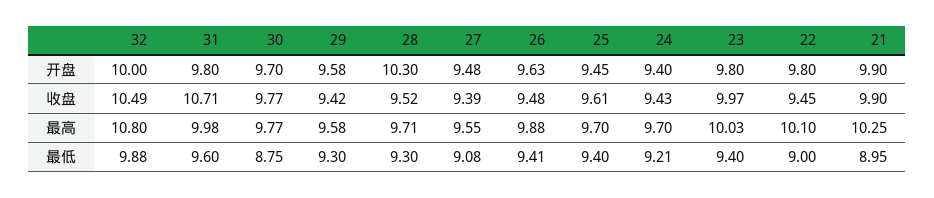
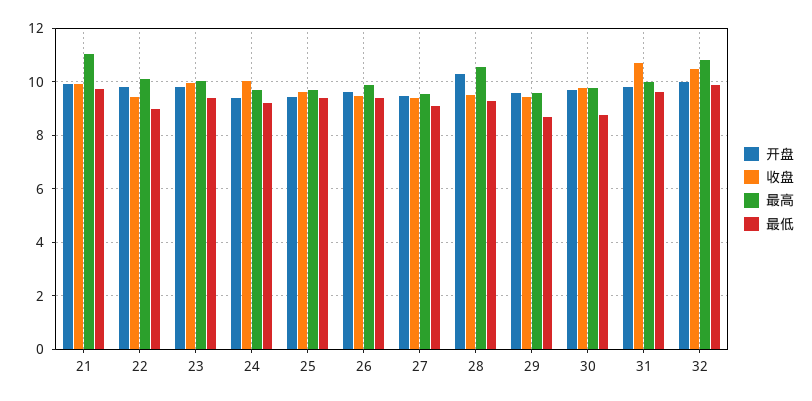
收盘, 24: 9.43 -> 10
最高, 28: 9.71 -> 10.5
最高, 21: 10.25 -> 11
最低, 29: 9.3 -> 8.75
最低, 21: 8.95 -> 9.75

